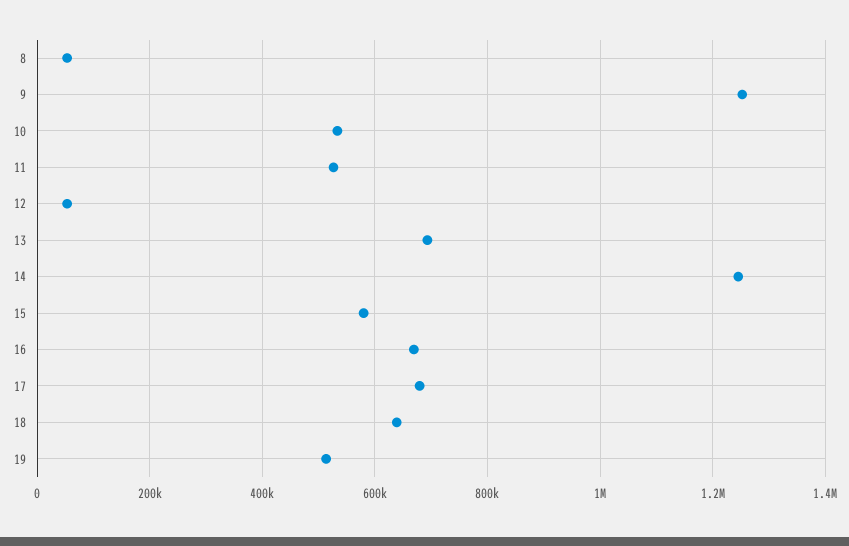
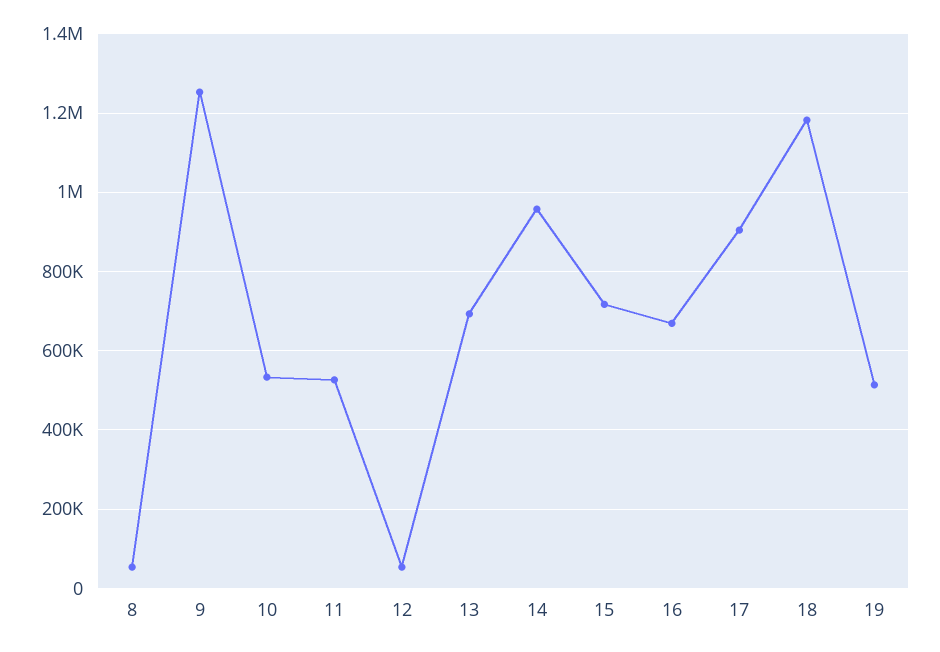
14: 1240000 -> 960000
15: 580000 -> 720000
17: 680000 -> 900000
18: 640000 -> 1180000

